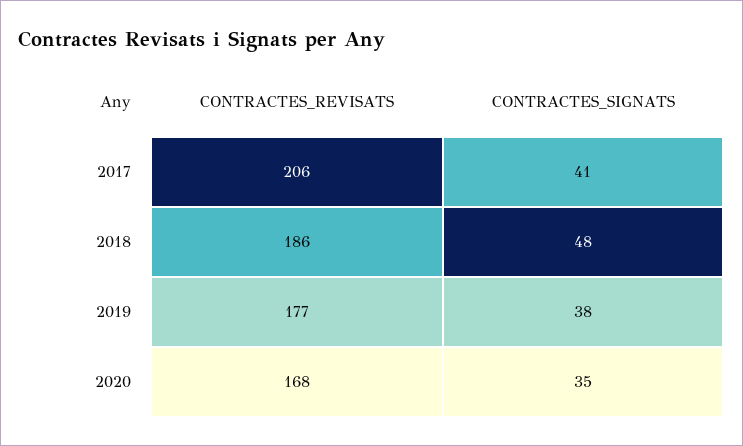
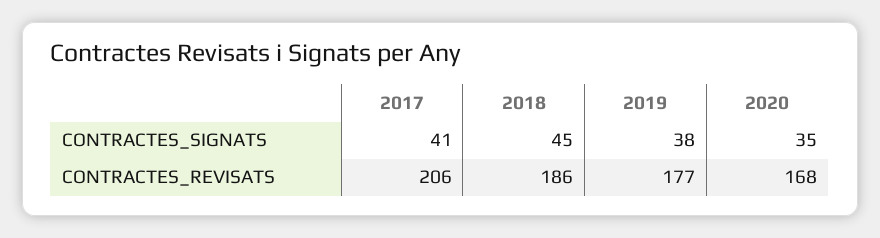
CONTRACTES_SIGNATS, 2018: 48 -> 45

